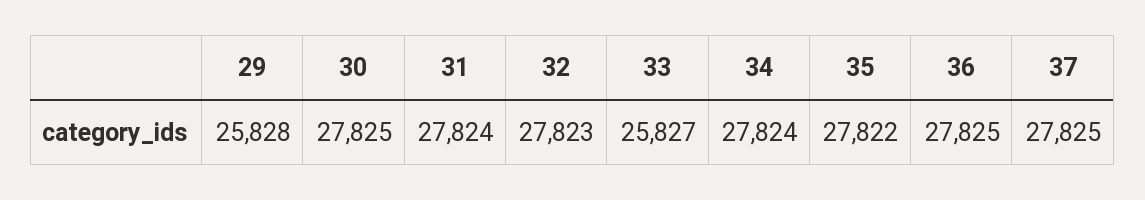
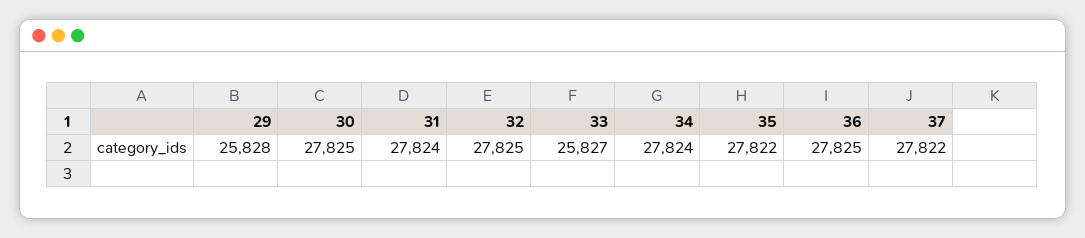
32: 27823 -> 27825
37: 27825 -> 27822

